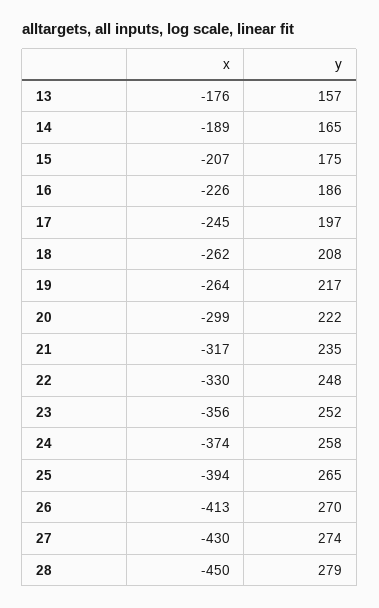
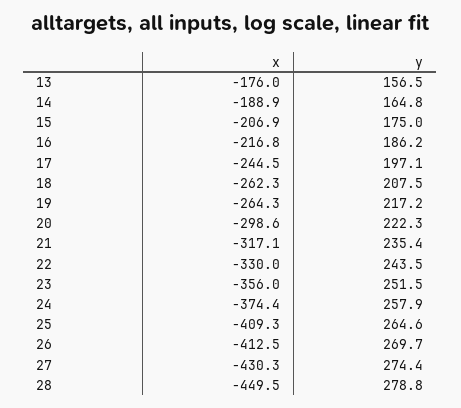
x, 16: -226 -> -216.8
y, 22: 248 -> 243.5
x, 25: -394 -> -409.3

